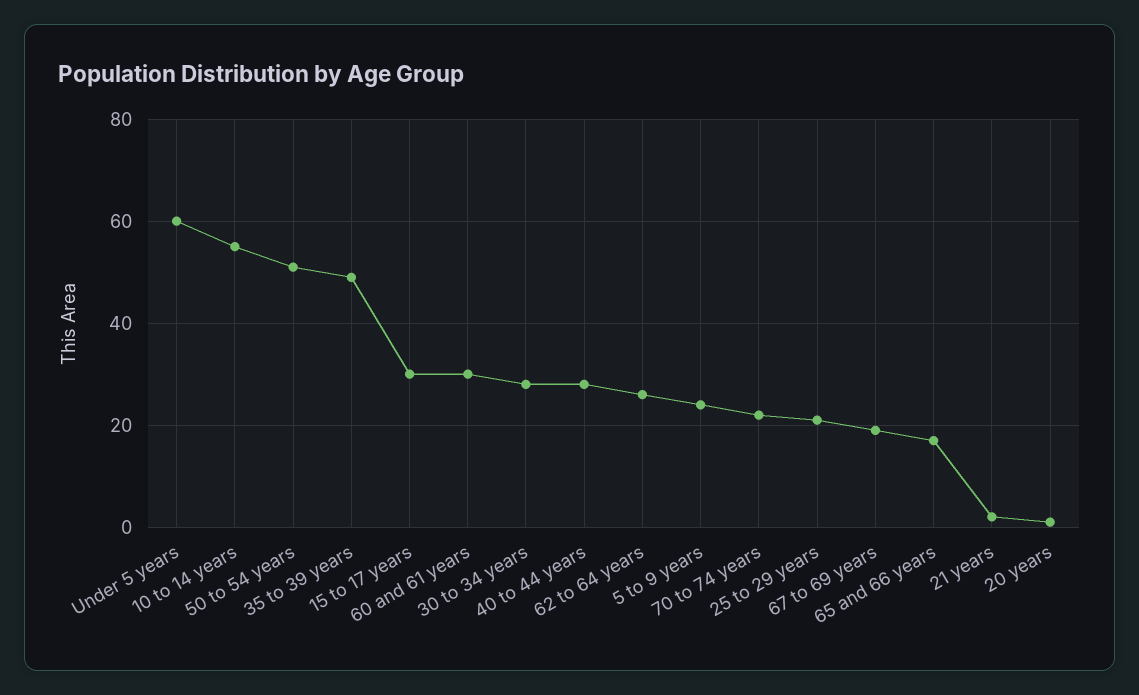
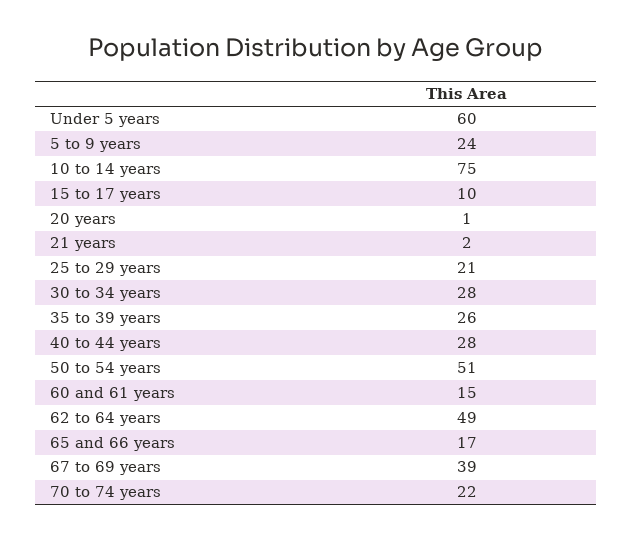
10 to 14 years: 55 -> 75
35 to 39 years: 50 -> 26
15 to 17 years: 30 -> 10
60 and 61 years: 30 -> 15
62 to 64 years: 25 -> 49
67 to 69 years: 20 -> 39

